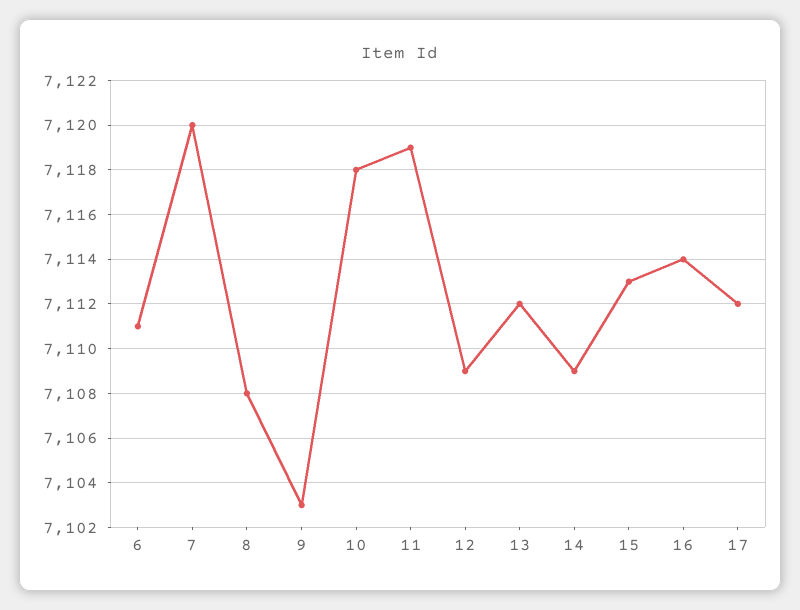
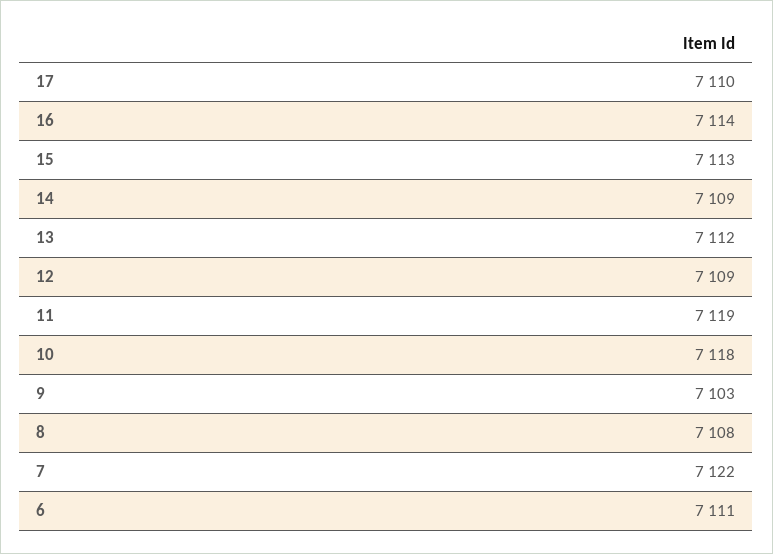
7: 7120 -> 7122
17: 7112 -> 7110

